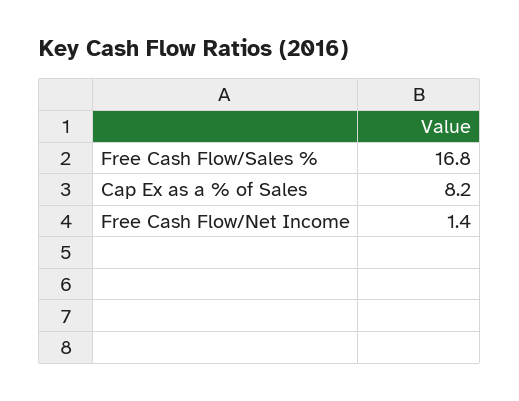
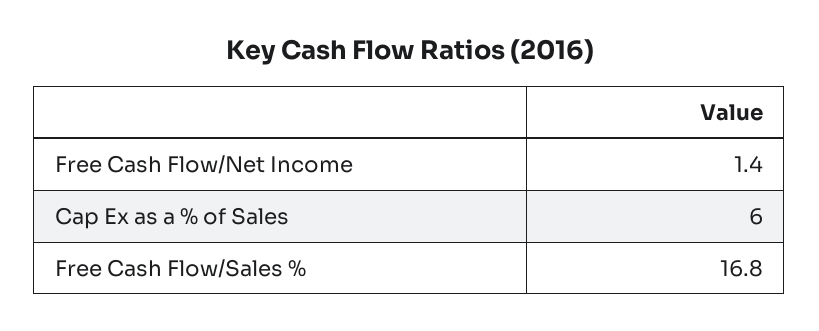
Cap Ex as a % of Sales: 8.2 -> 6

